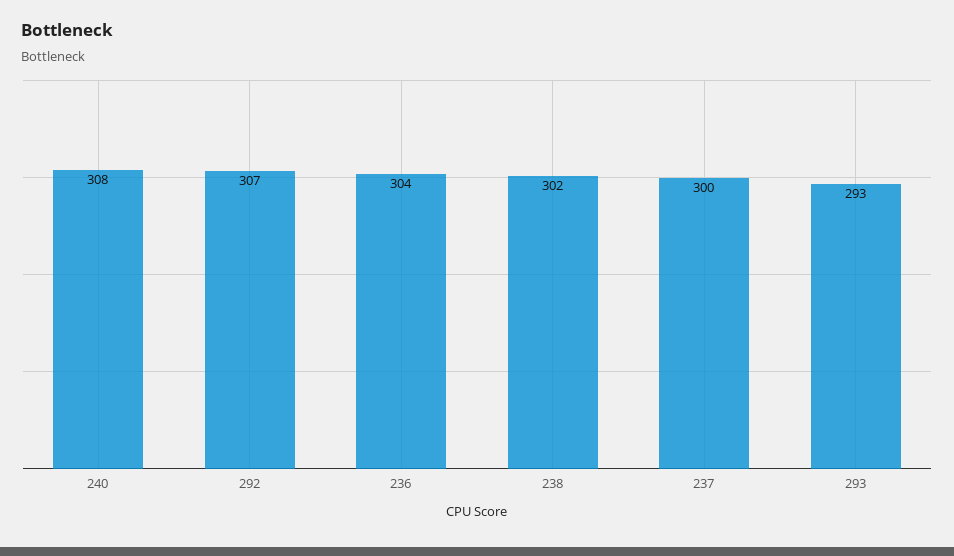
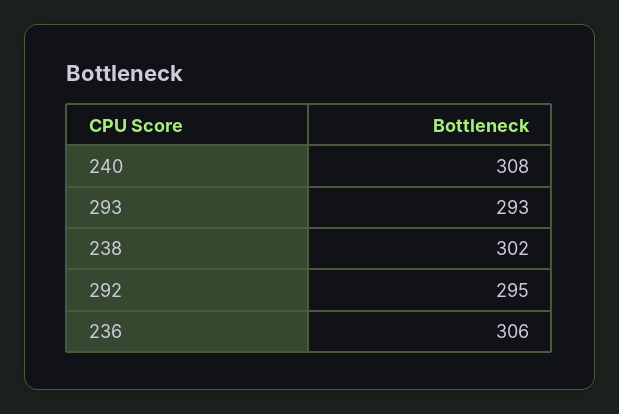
292: 307 -> 295
236: 304 -> 306
237: 300 -> none

